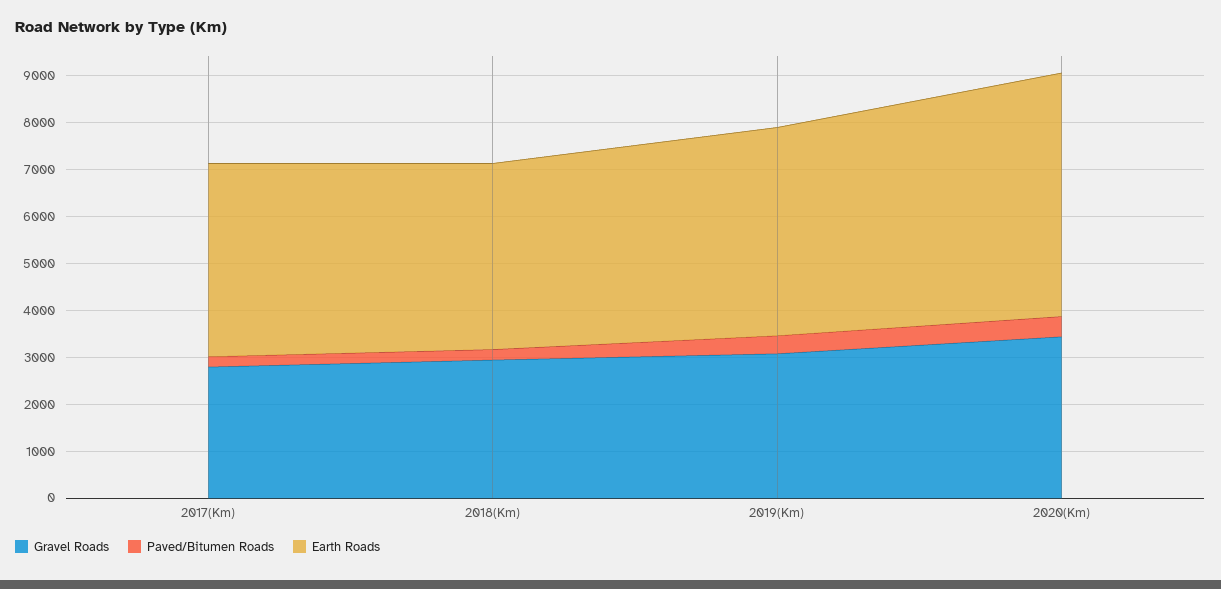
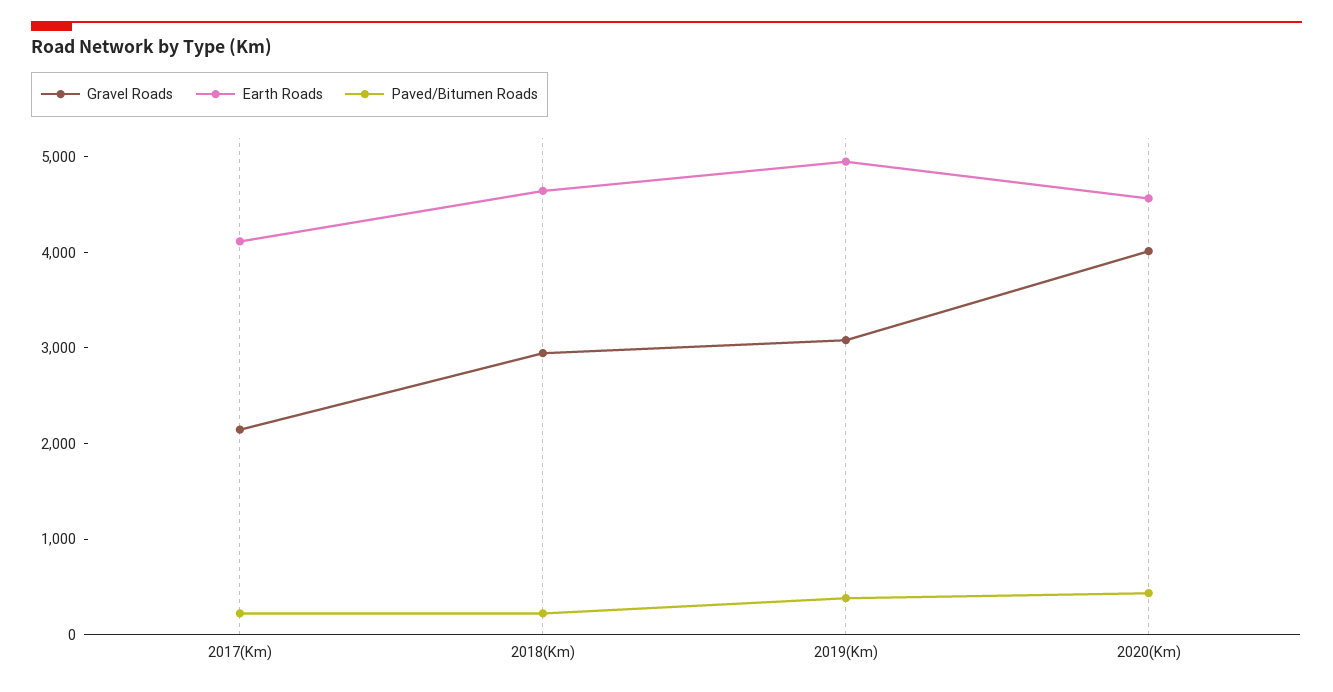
Gravel Roads, 2017(Km): 2800 -> 2200
Earth Roads, 2018(Km): 4000 -> 4600
Earth Roads, 2019(Km): 4400 -> 5000
Gravel Roads, 2020(Km): 3400 -> 4000
Earth Roads, 2020(Km): 5200 -> 4600

